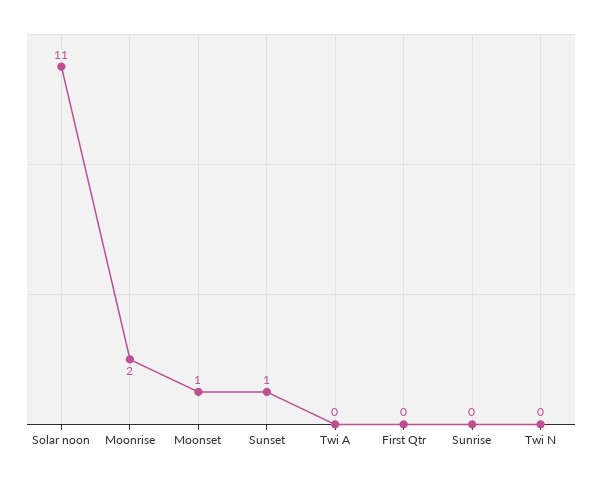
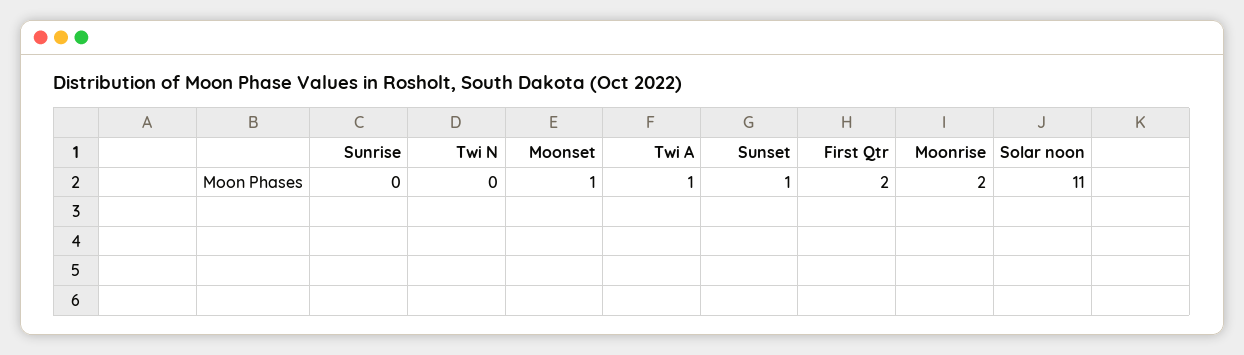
Twi A: 0 -> 1
First Qtr: 0 -> 2

